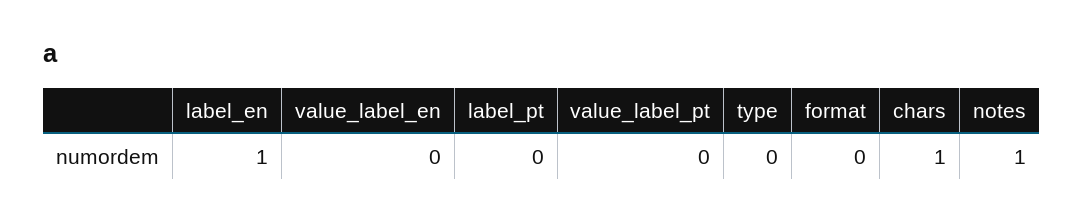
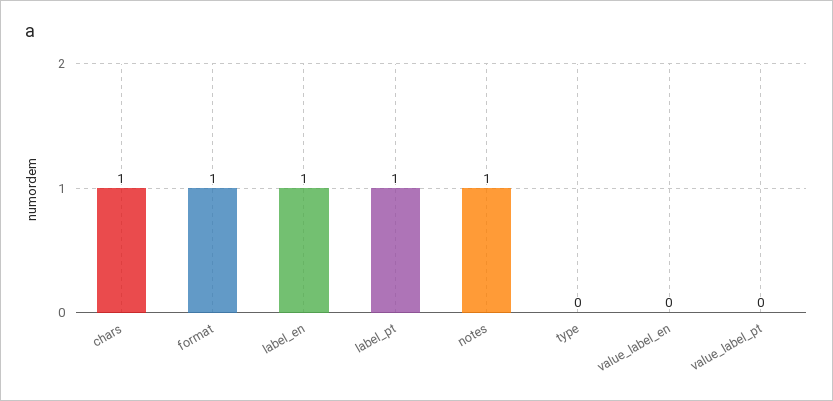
label_pt: 0 -> 1
format: 0 -> 1

